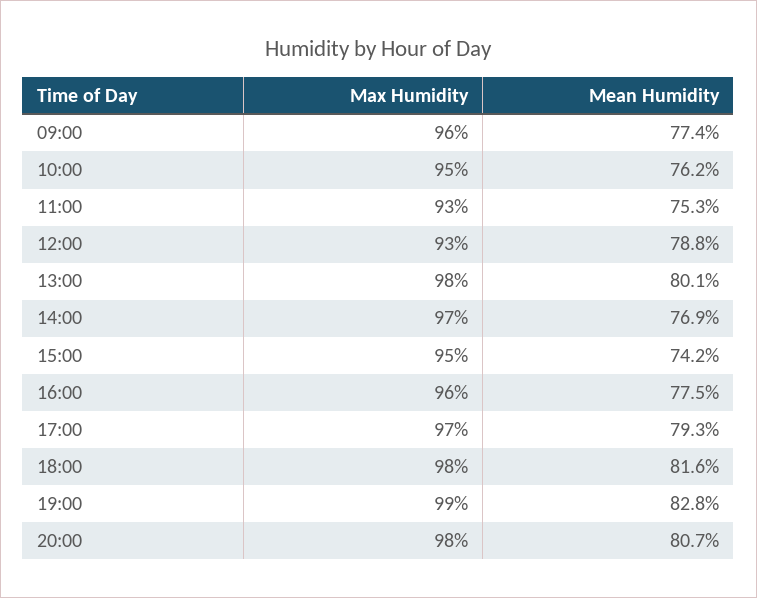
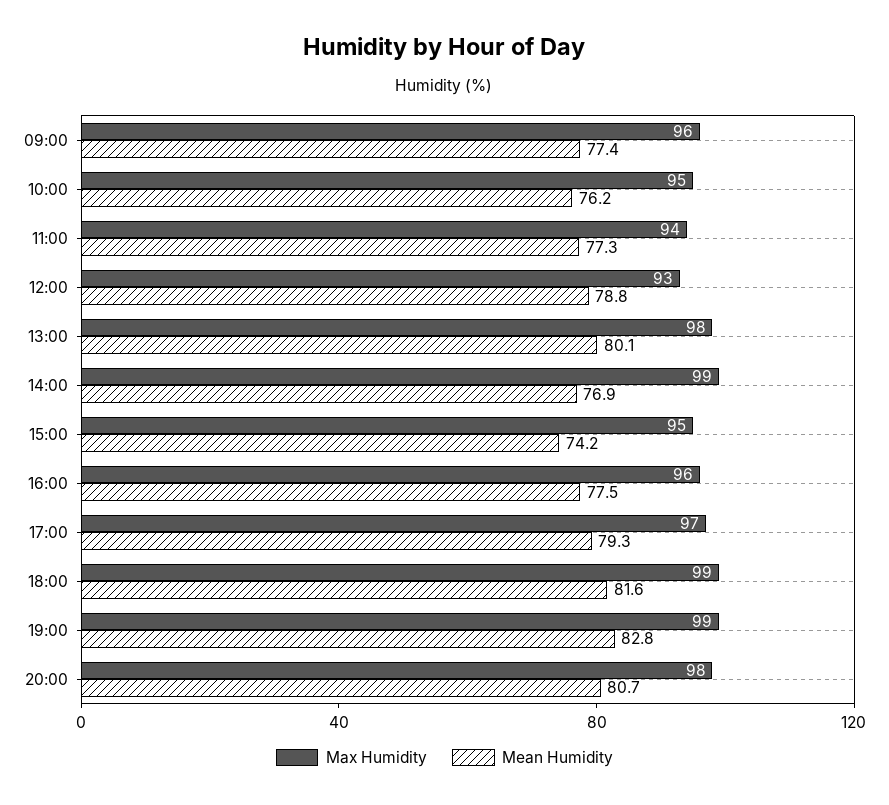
Max Humidity, 11:00: 93 -> 94
Mean Humidity, 11:00: 75.3 -> 77.3
Max Humidity, 14:00: 97 -> 99
Max Humidity, 18:00: 98 -> 99

